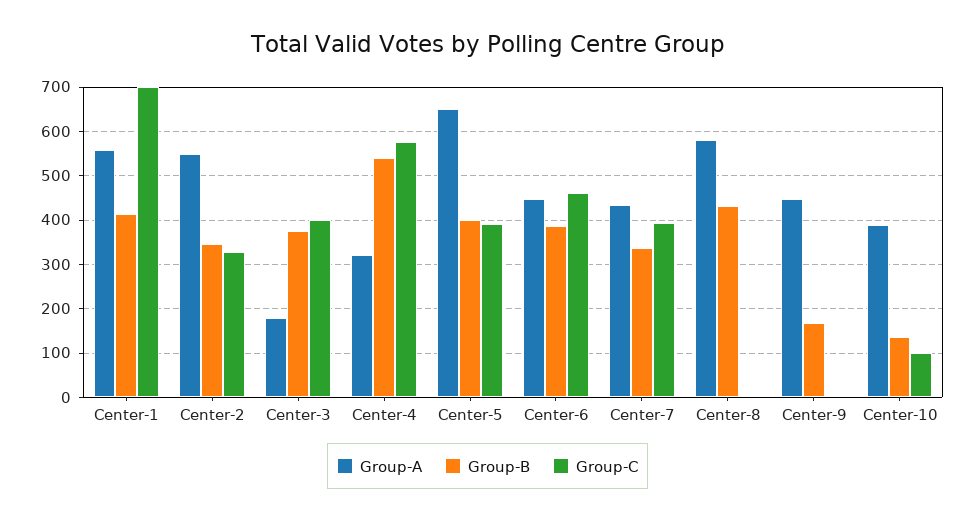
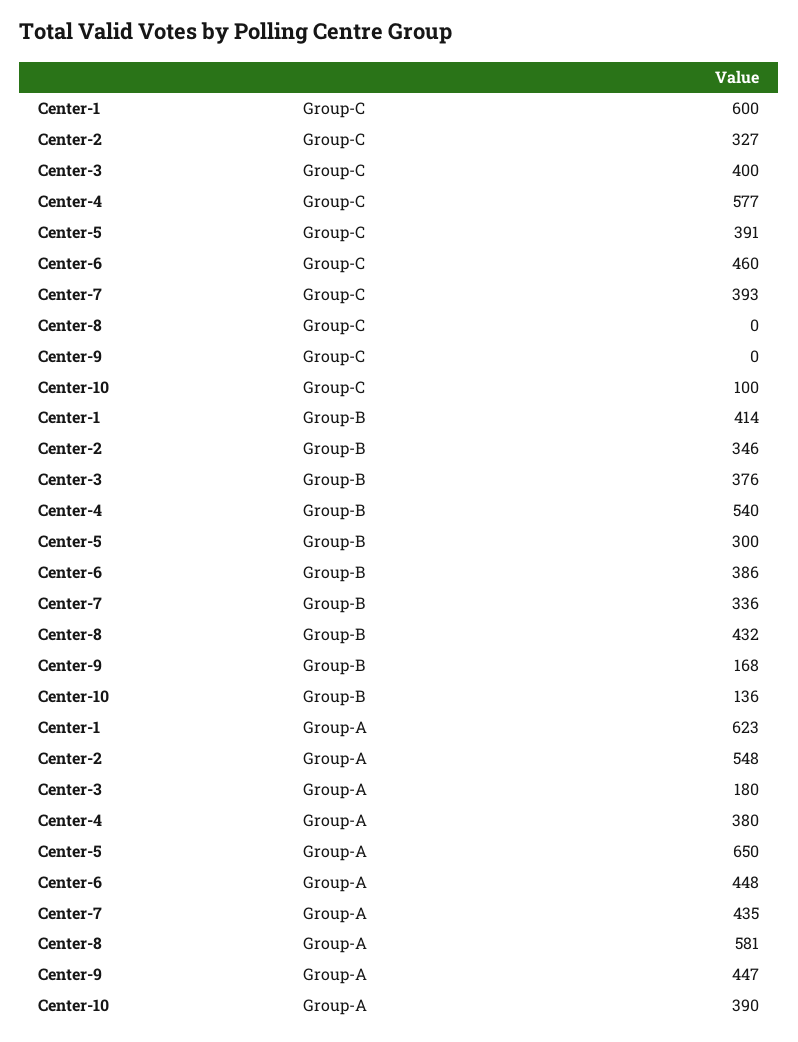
Group-A, Center-1: 560 -> 623
Group-C, Center-1: 700 -> 600
Group-A, Center-4: 320 -> 380
Group-B, Center-5: 400 -> 300

